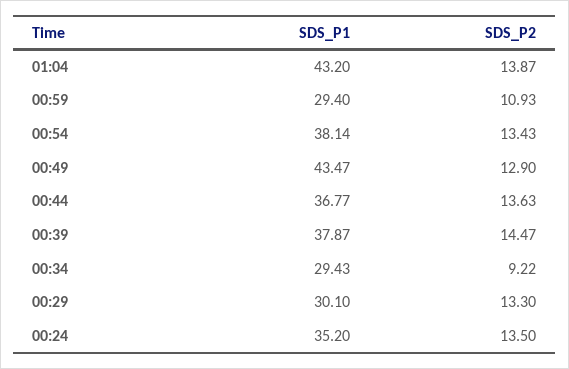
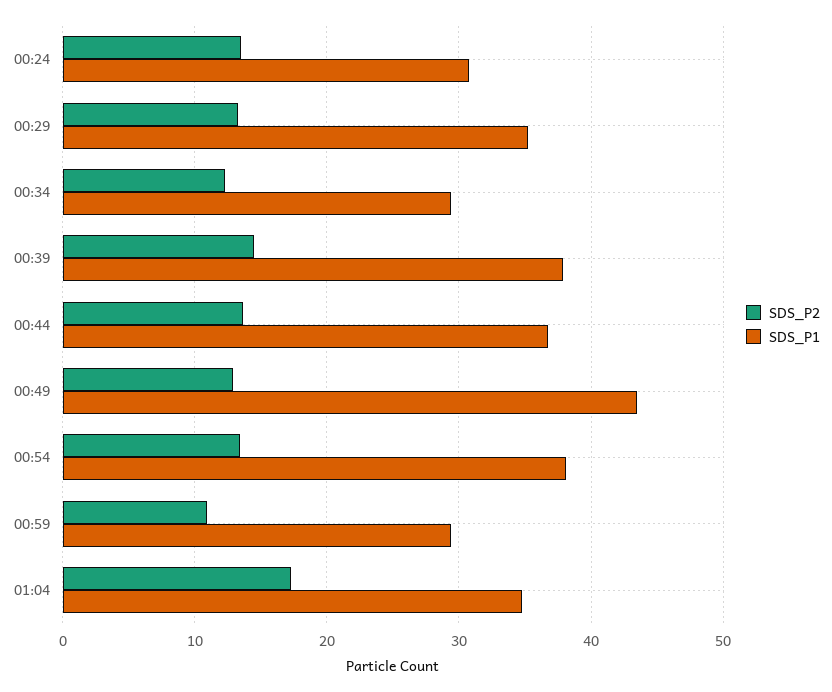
SDS_P1, 01:04: 43.2 -> 35
SDS_P2, 01:04: 13.87 -> 17
SDS_P2, 00:34: 9.22 -> 12
SDS_P1, 00:29: 30.1 -> 35
SDS_P1, 00:24: 35.2 -> 31

